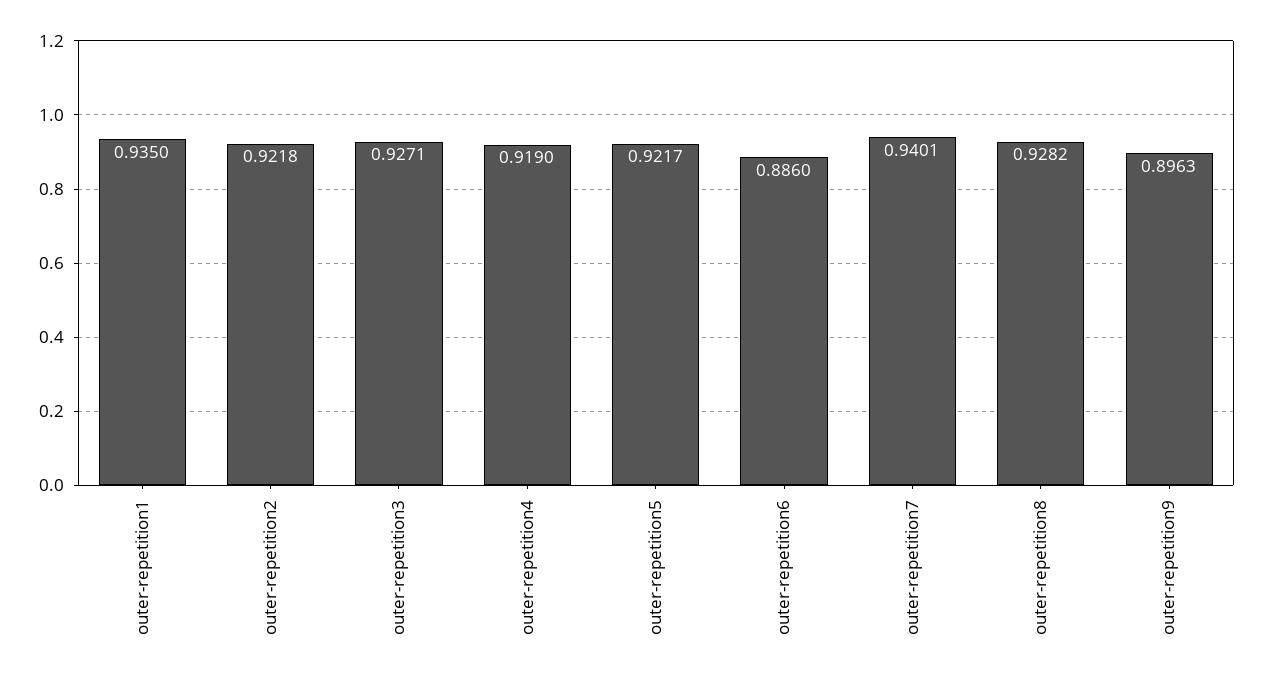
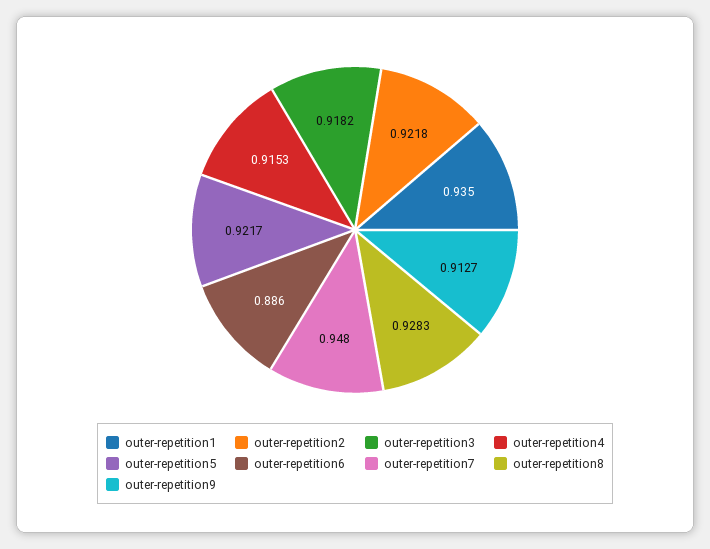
outer-repetition3: 0.9271 -> 0.9182
outer-repetition4: 0.919 -> 0.9153
outer-repetition7: 0.9401 -> 0.948
outer-repetition8: 0.9282 -> 0.9283
outer-repetition9: 0.8963 -> 0.9127

